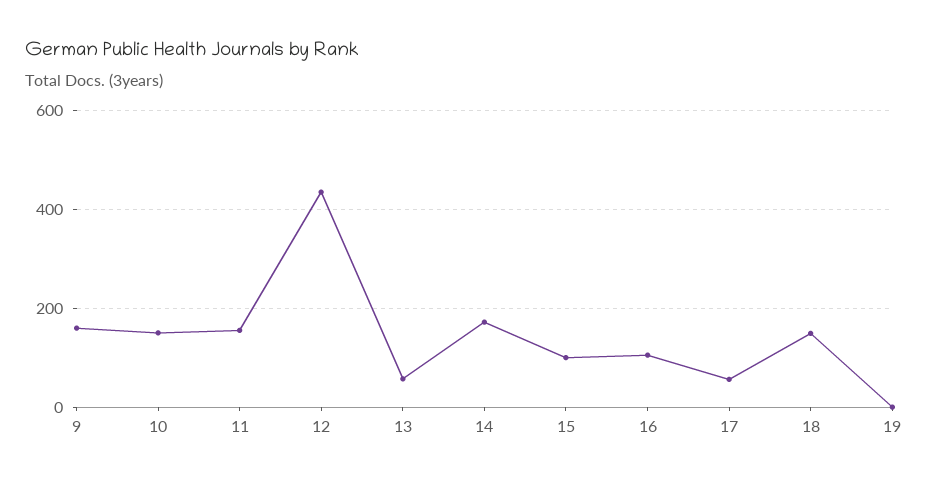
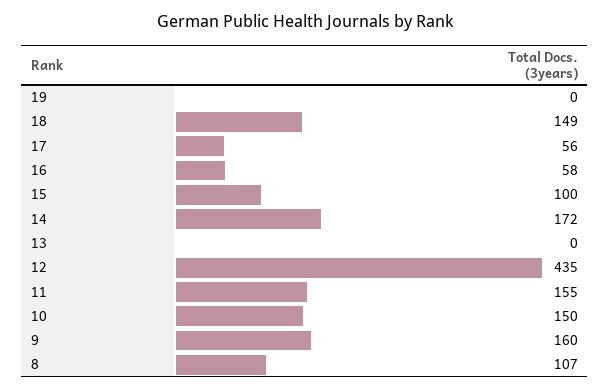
13: 60 -> 0
16: 100 -> 58
8: none -> 107

